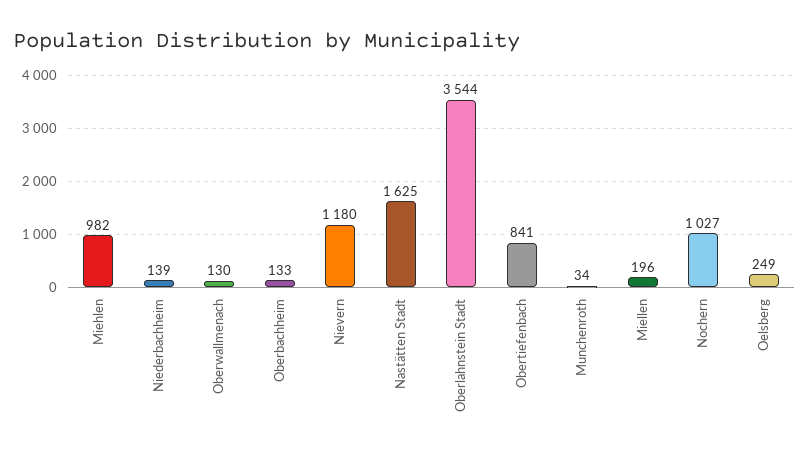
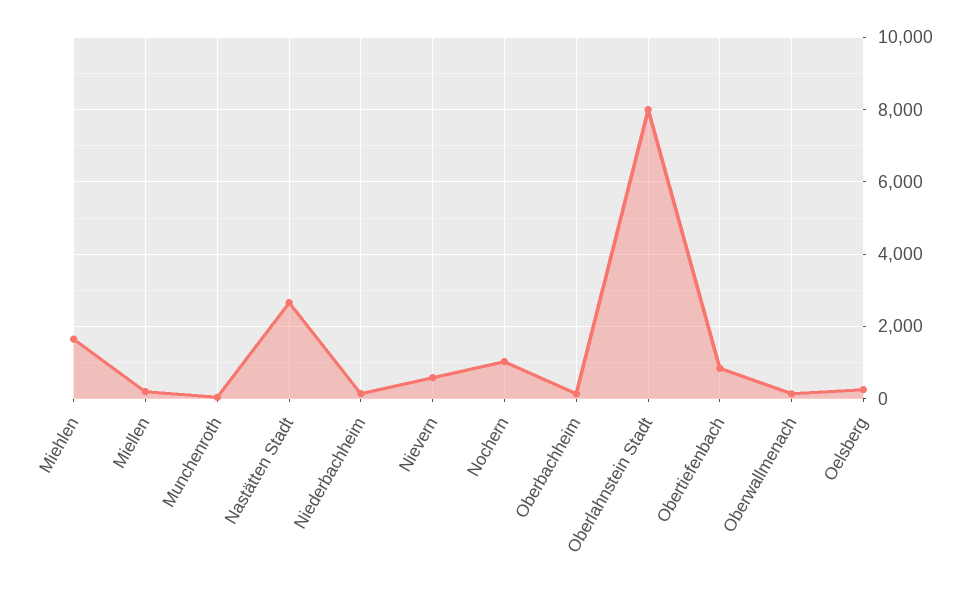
Miehlen: 982 -> 1600
Nievern: 1180 -> 600
Nastätten Stadt: 1625 -> 2600
Oberlahnstein Stadt: 3544 -> 8000

